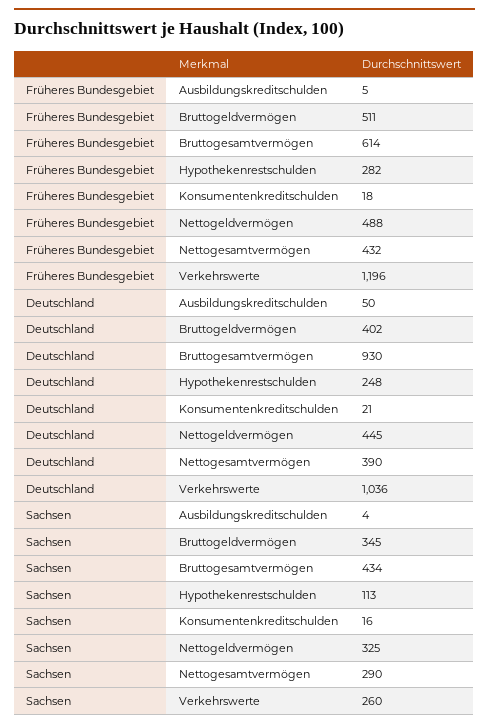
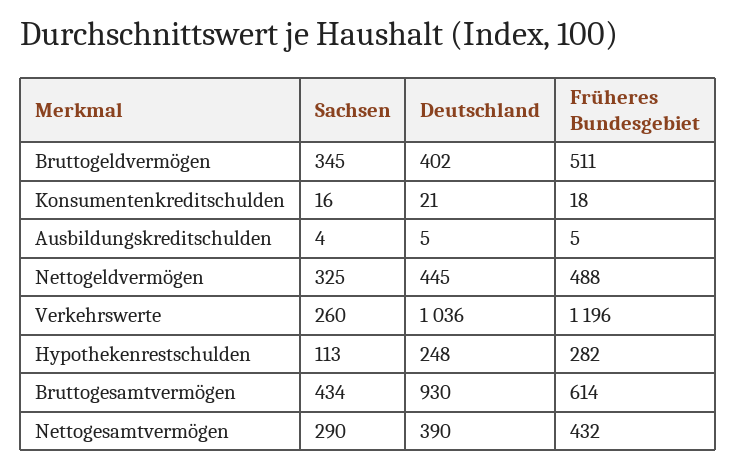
Deutschland, Ausbildungskreditschulden: 50 -> 5

